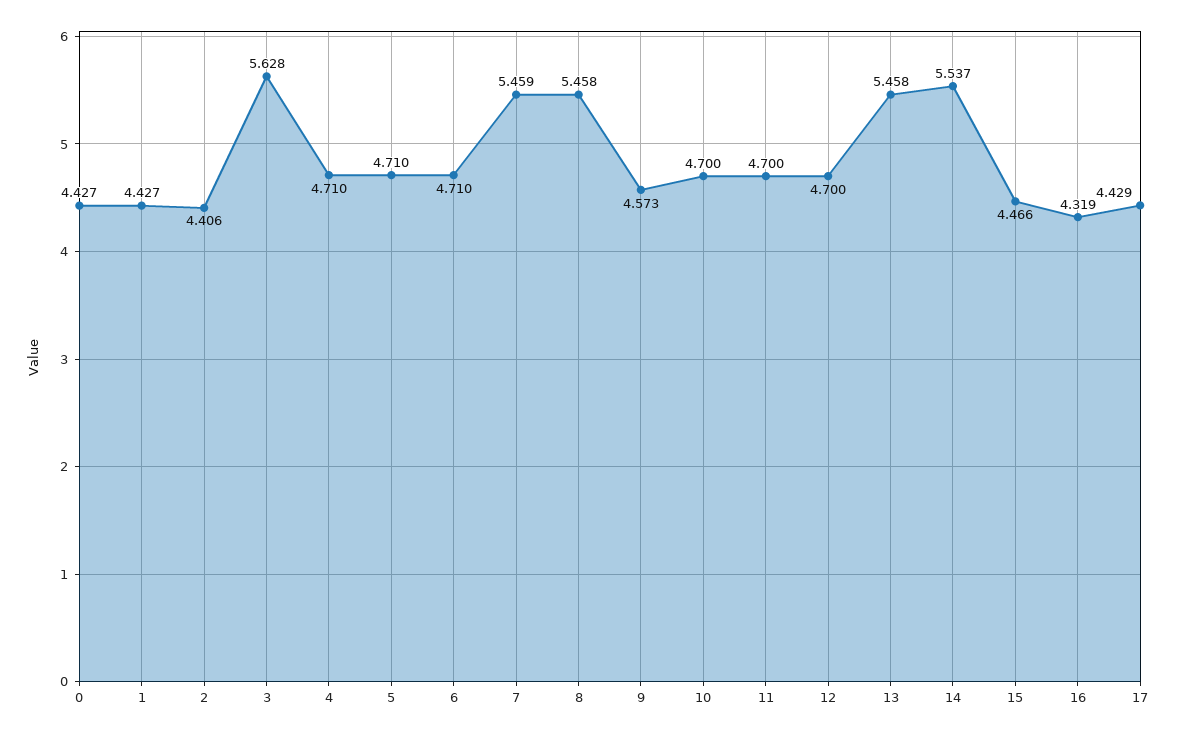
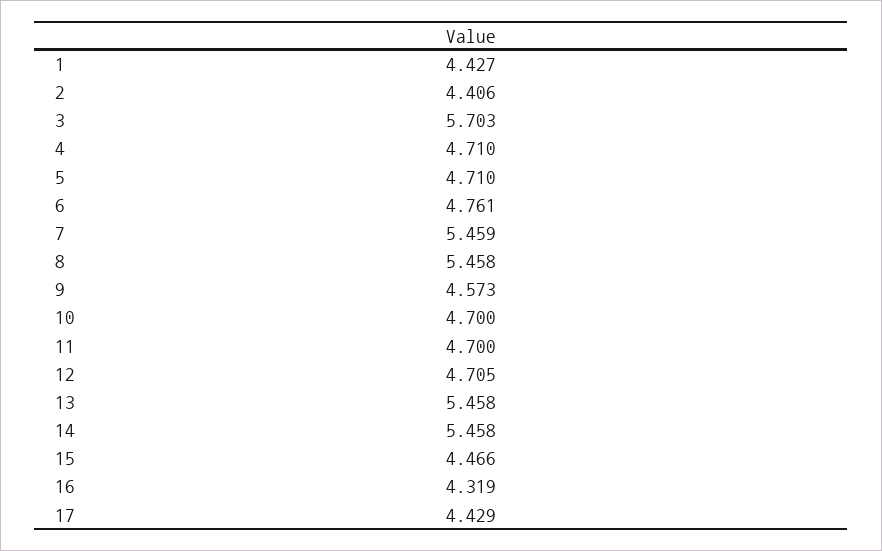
0: 4.427 -> none
3: 5.628 -> 5.703
6: 4.71 -> 4.761
12: 4.7 -> 4.705
14: 5.537 -> 5.458

